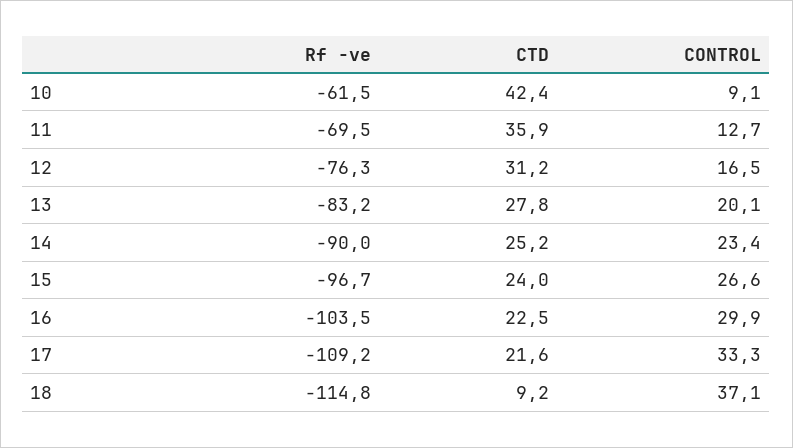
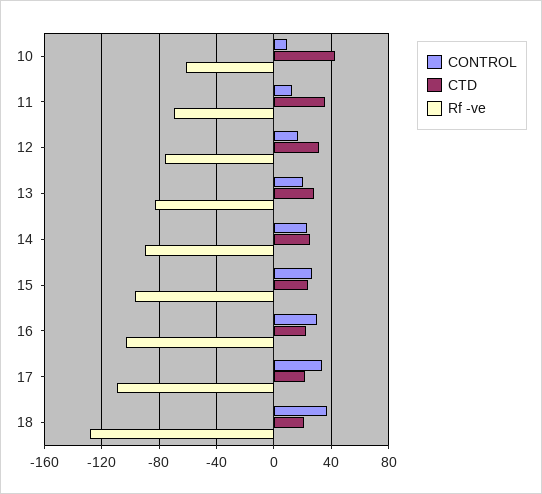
Rf -ve, 18: -114.8 -> -130
CTD, 18: 9.2 -> 20

